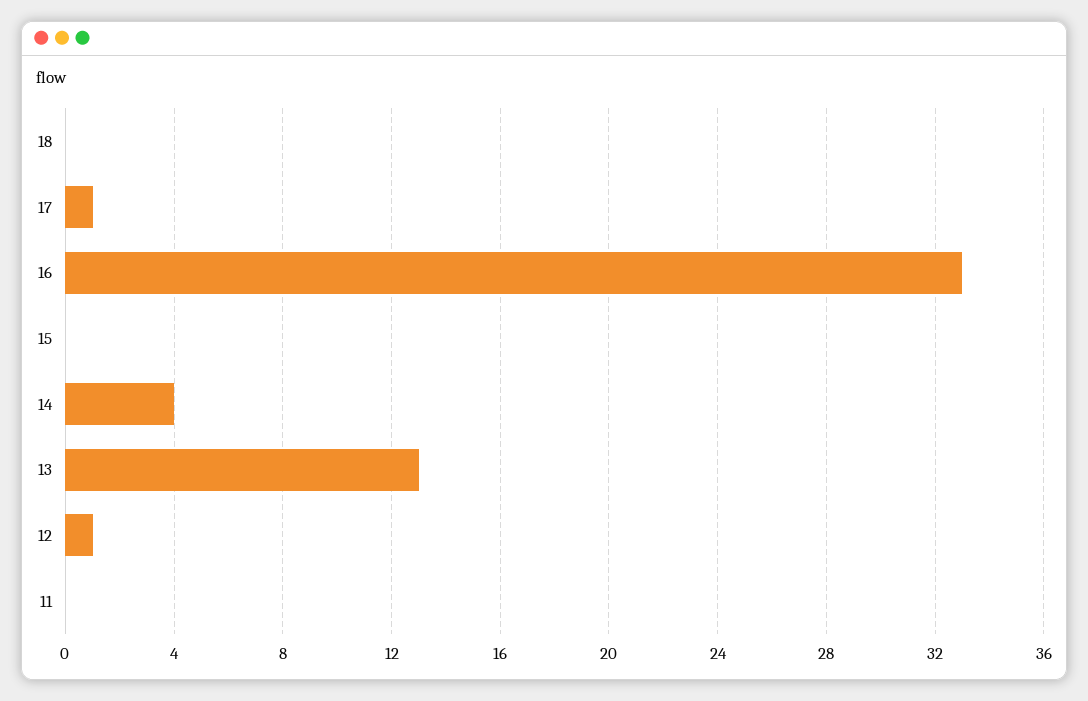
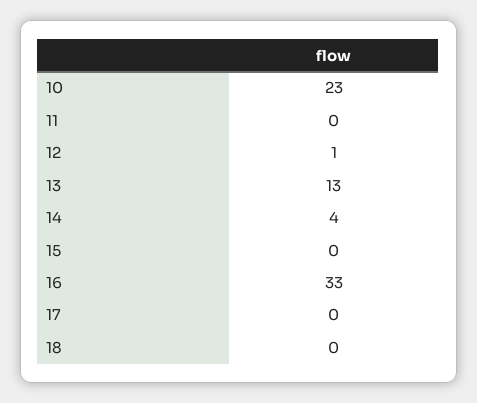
17: 1 -> 0
10: none -> 23

